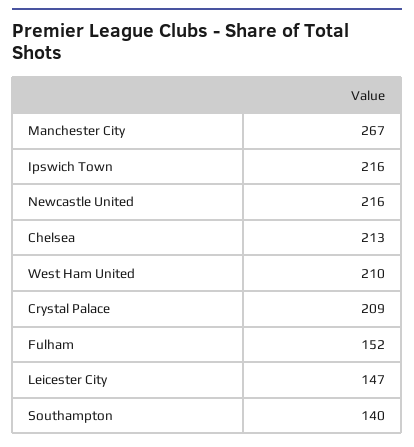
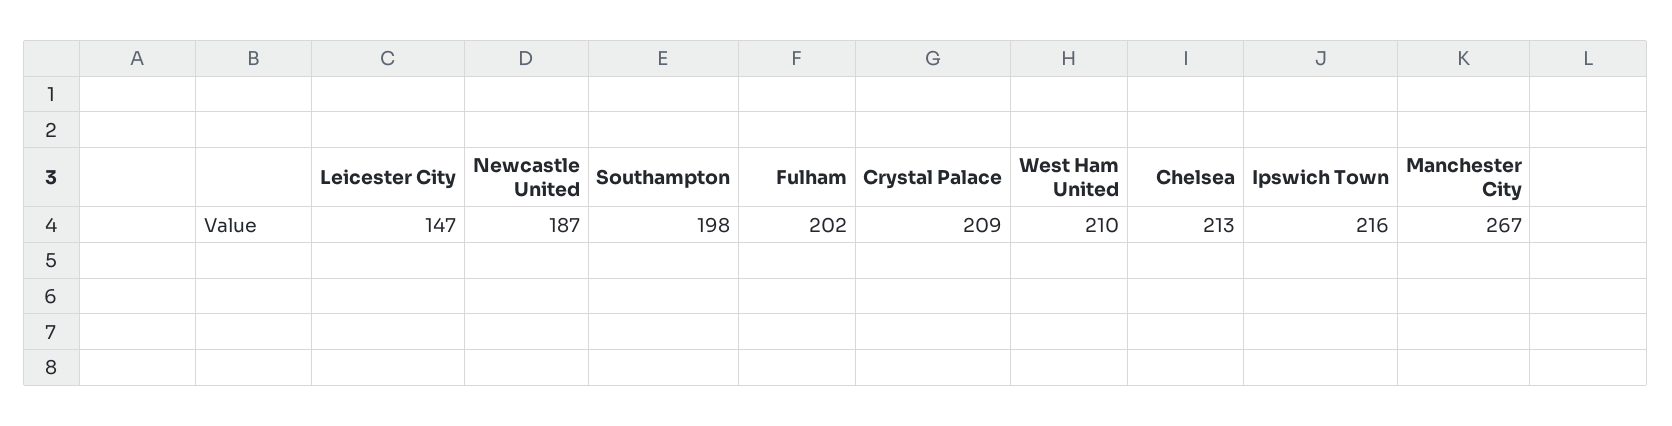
Newcastle United: 216 -> 187
Fulham: 152 -> 202
Southampton: 140 -> 198

